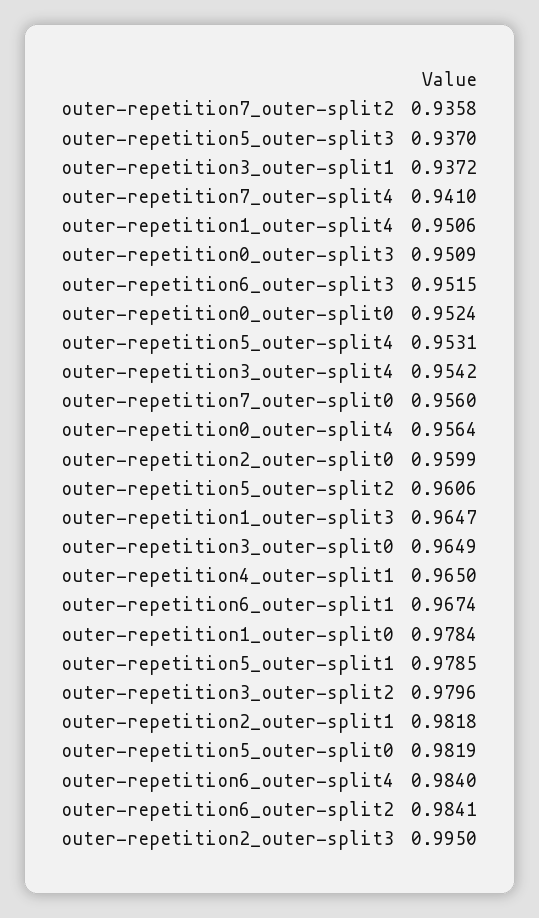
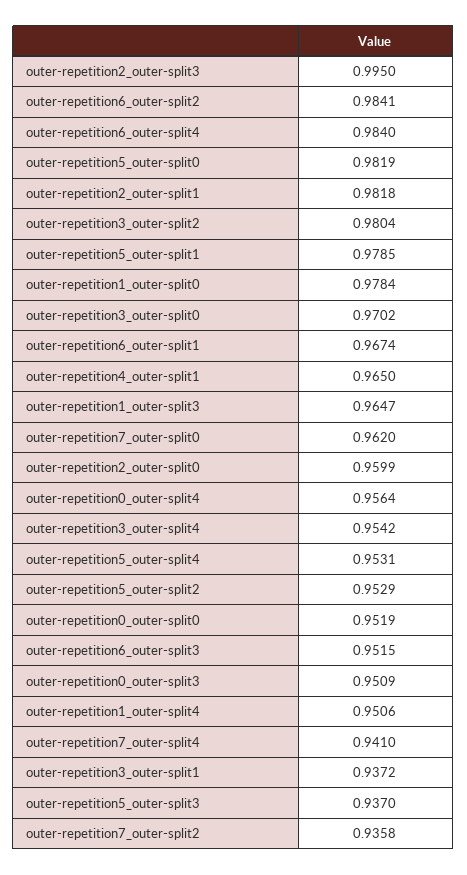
outer-repetition0_outer-split0: 0.9524 -> 0.9519
outer-repetition7_outer-split0: 0.956 -> 0.962
outer-repetition5_outer-split2: 0.9606 -> 0.9529
outer-repetition3_outer-split0: 0.9649 -> 0.9702
outer-repetition3_outer-split2: 0.9796 -> 0.9804

